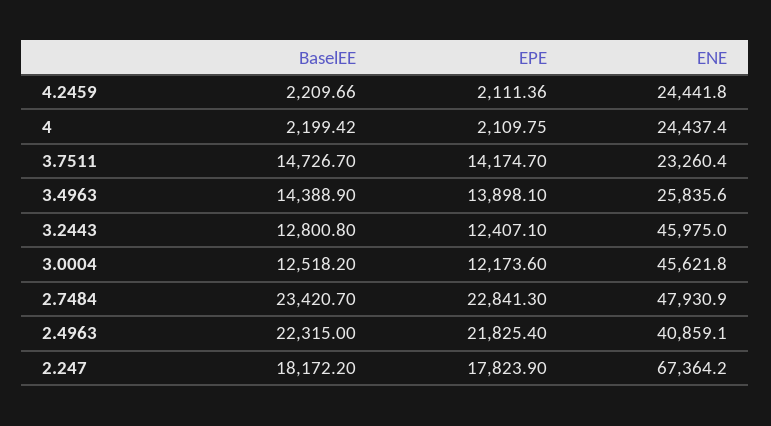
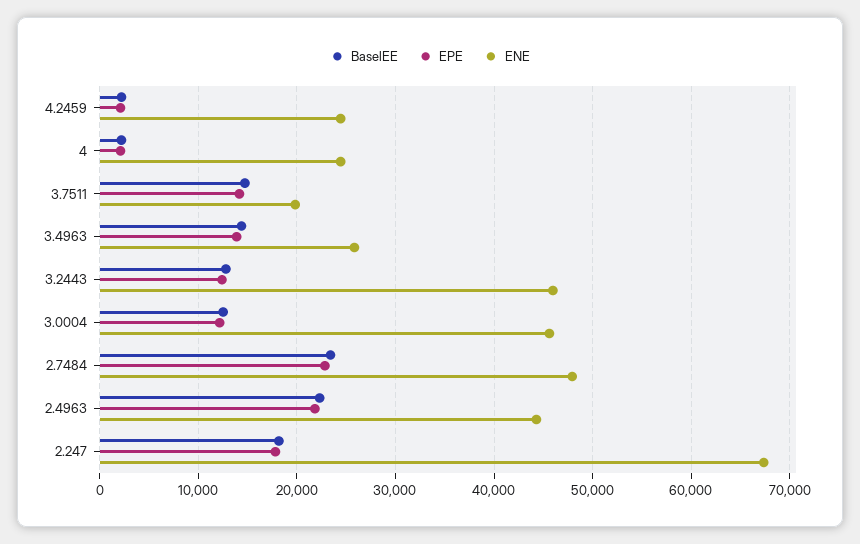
ENE, 3.7511: 23260.4 -> 20000
ENE, 2.4963: 40859.1 -> 44000

